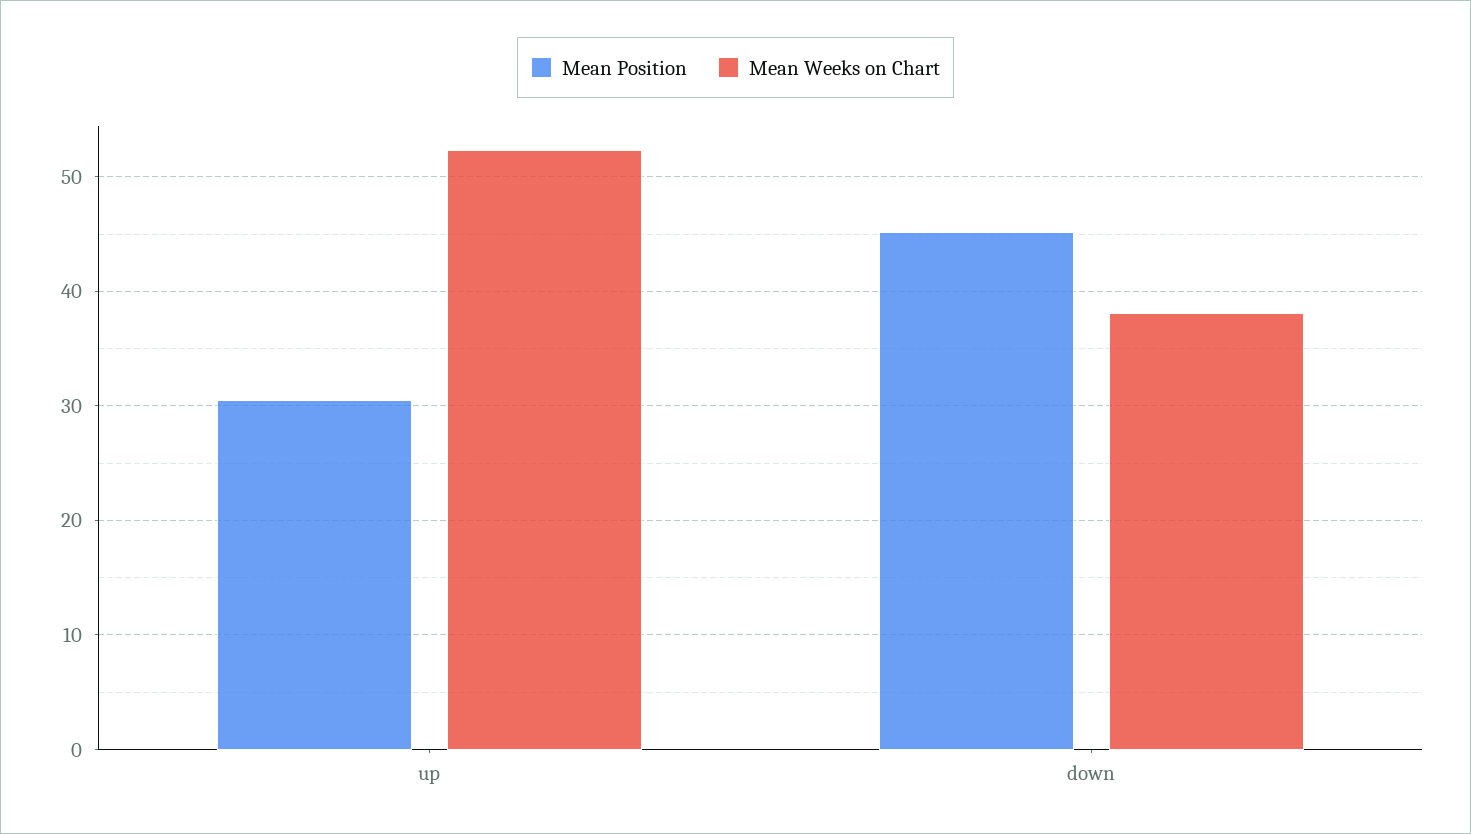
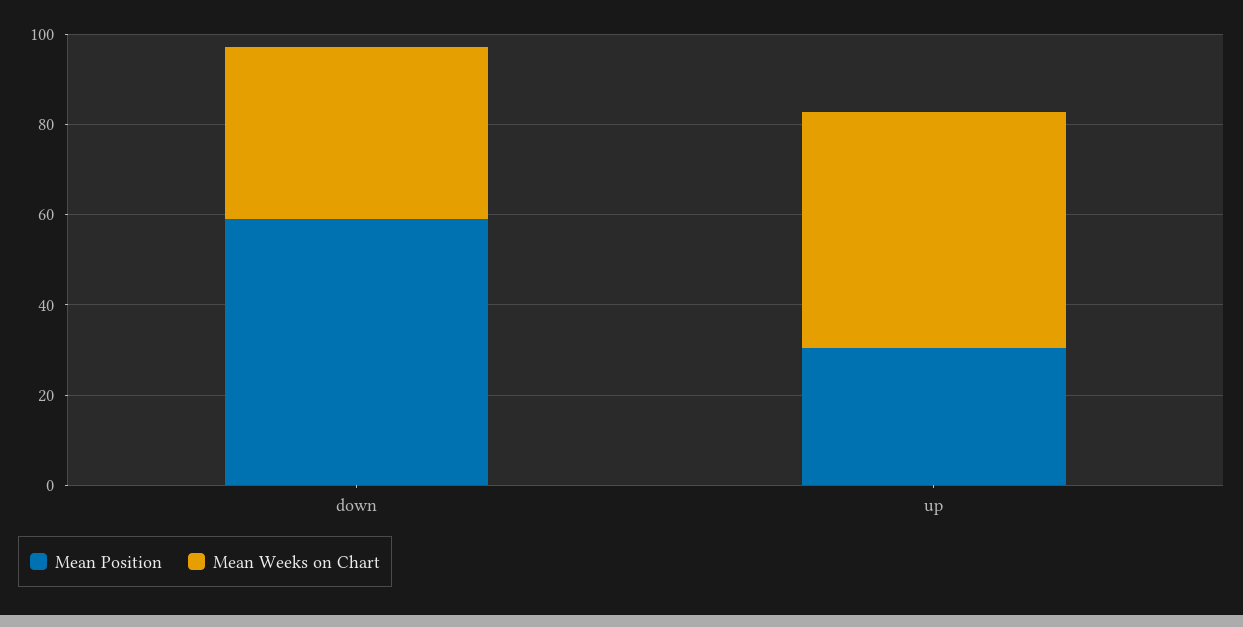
Mean Position, down: 45 -> 60

